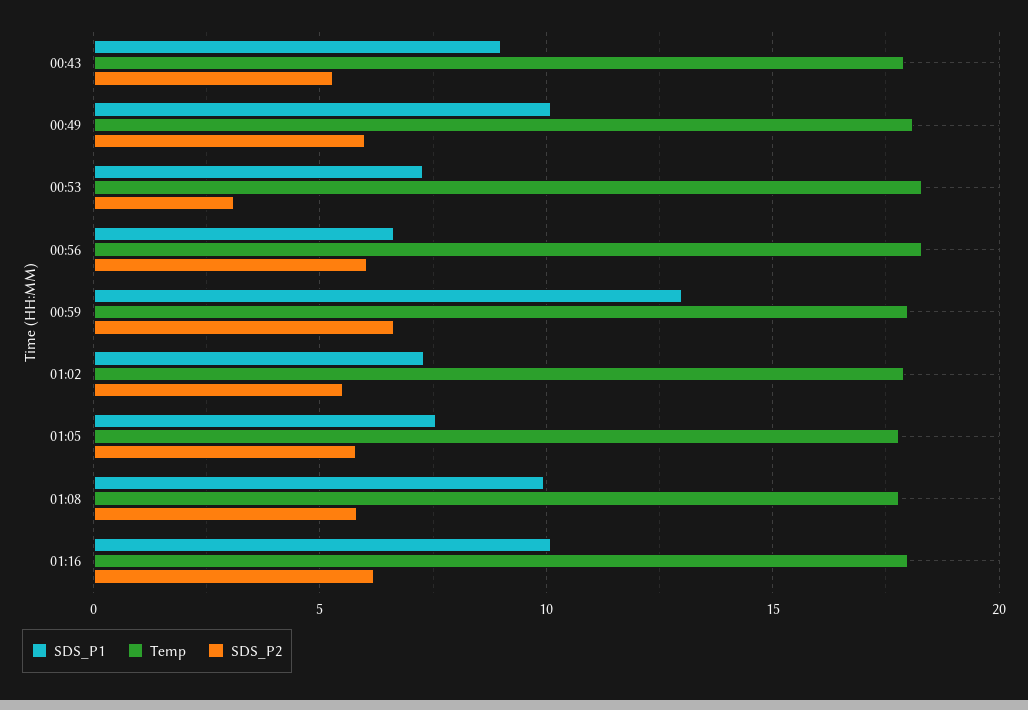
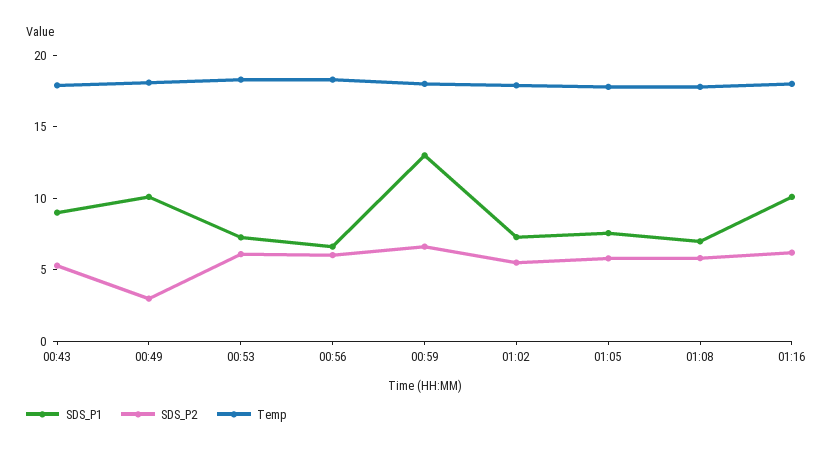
SDS_P2, 00:49: 6 -> 3
SDS_P2, 00:53: 3 -> 6
SDS_P1, 01:08: 10 -> 7

